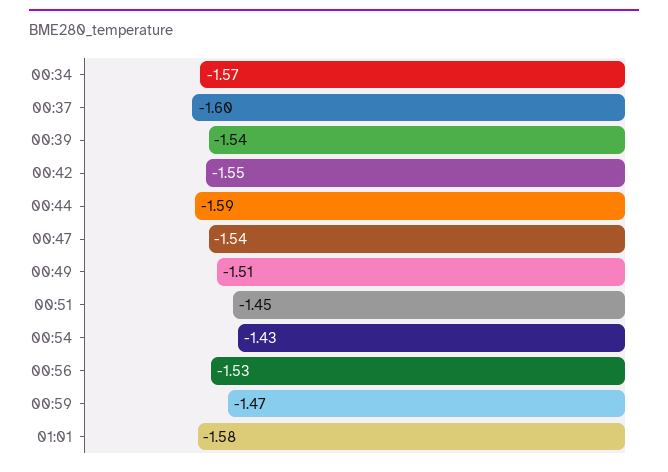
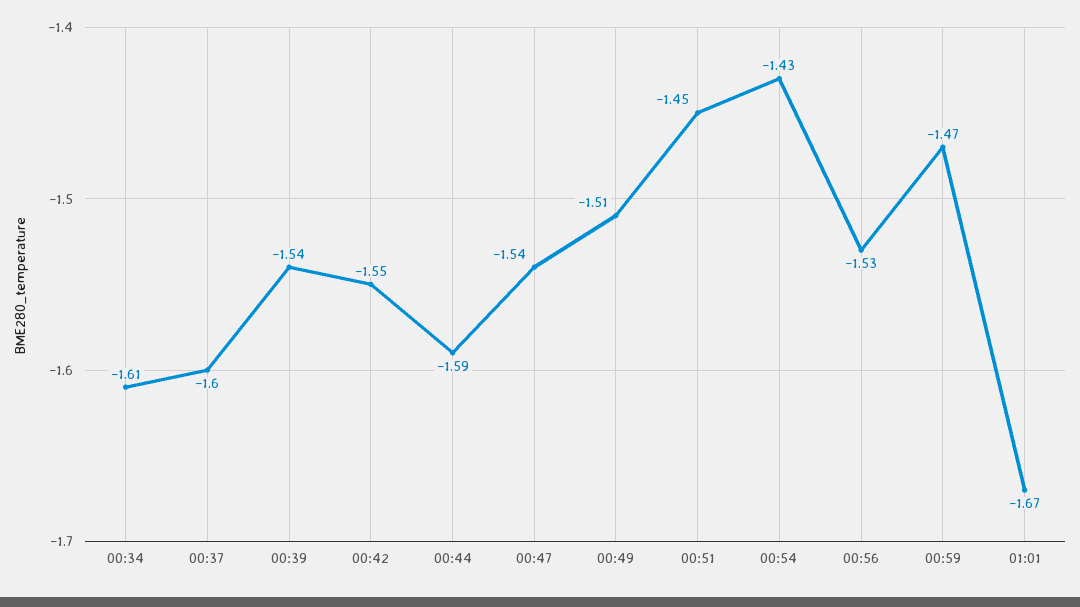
00:34: -1.57 -> -1.61
01:01: -1.58 -> -1.67

